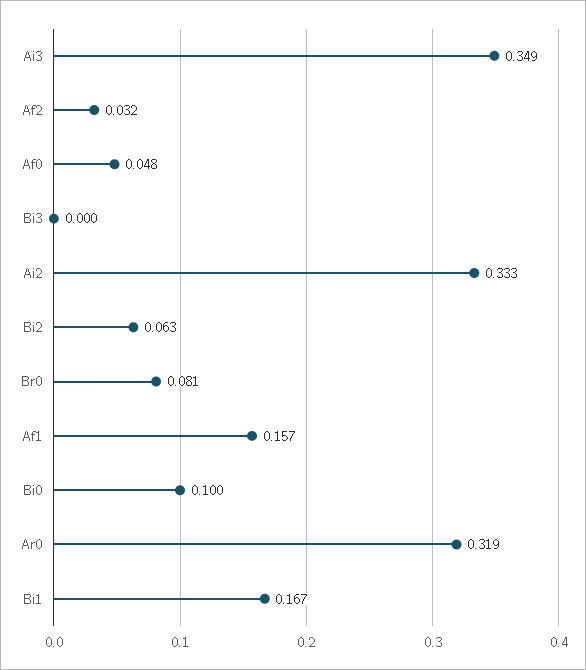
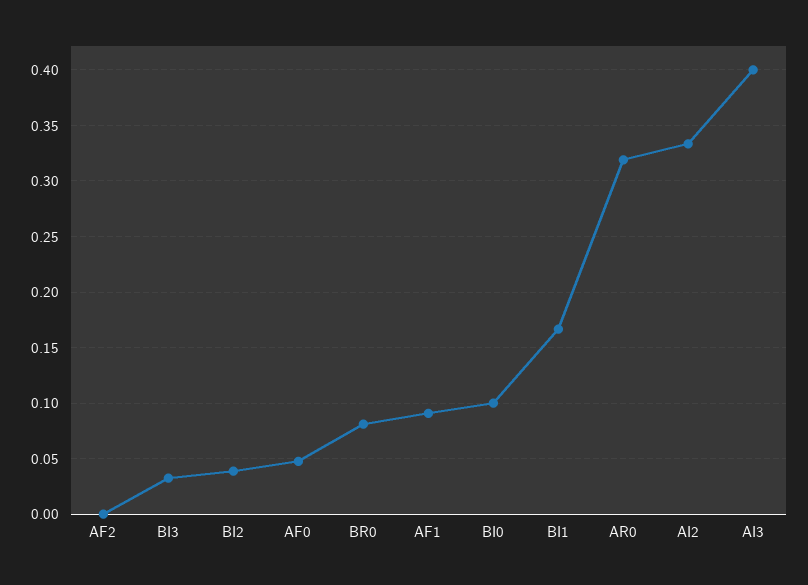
Ai3: 0.349 -> 0.4
Af2: 0.032 -> 0
Bi3: 0 -> 0.03
Bi2: 0.063 -> 0.04
Af1: 0.157 -> 0.09

